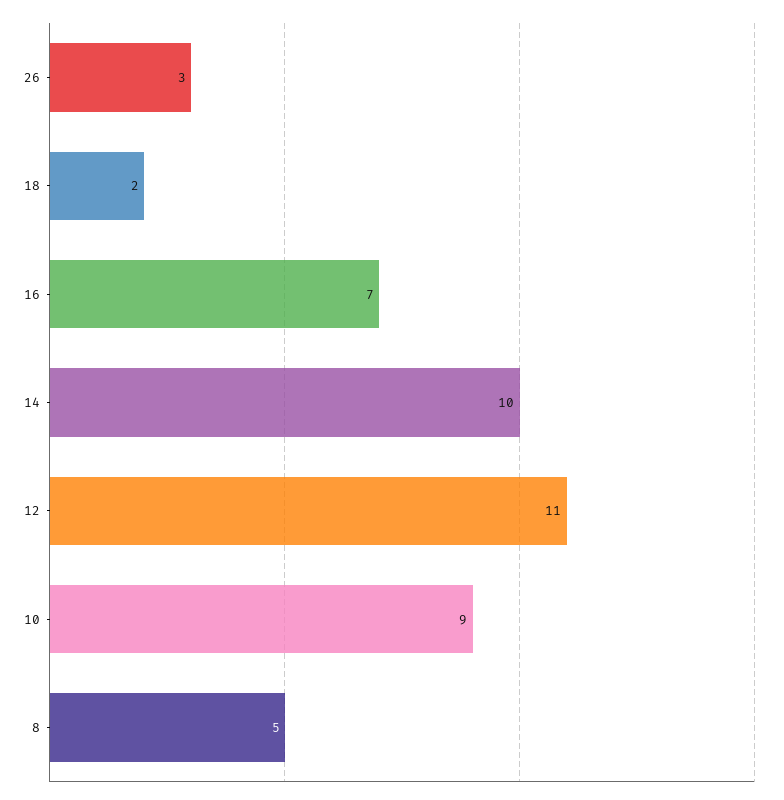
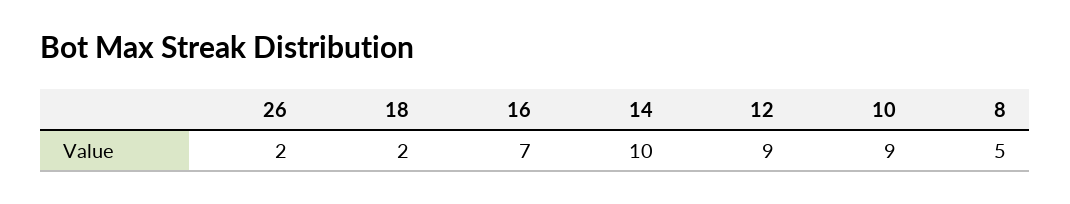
26: 3 -> 2
12: 11 -> 9

